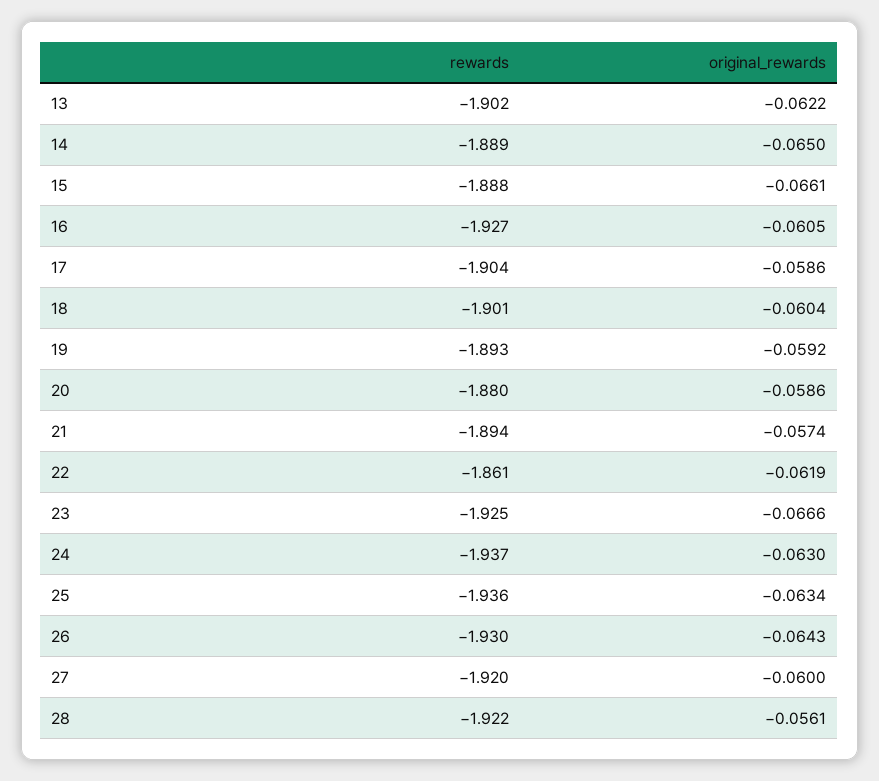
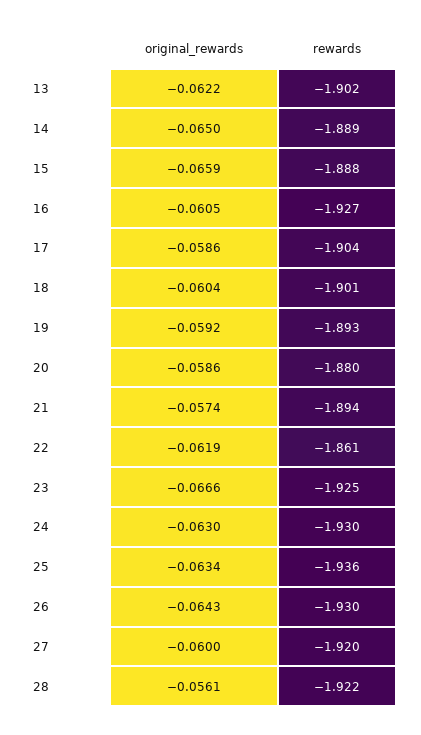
original_rewards, 15: -0.0661 -> -0.0659
rewards, 24: -1.937 -> -1.93

